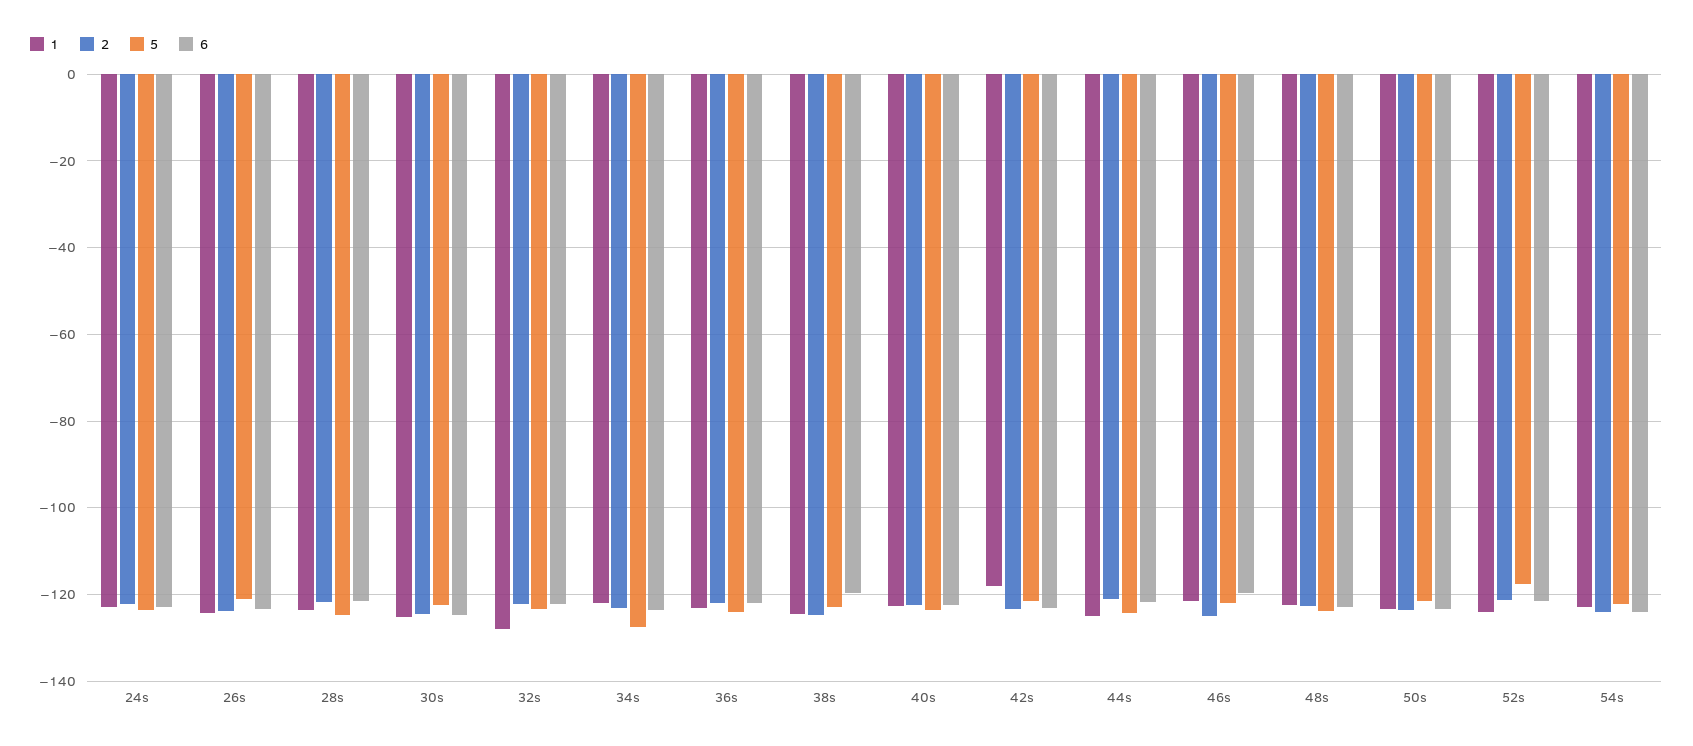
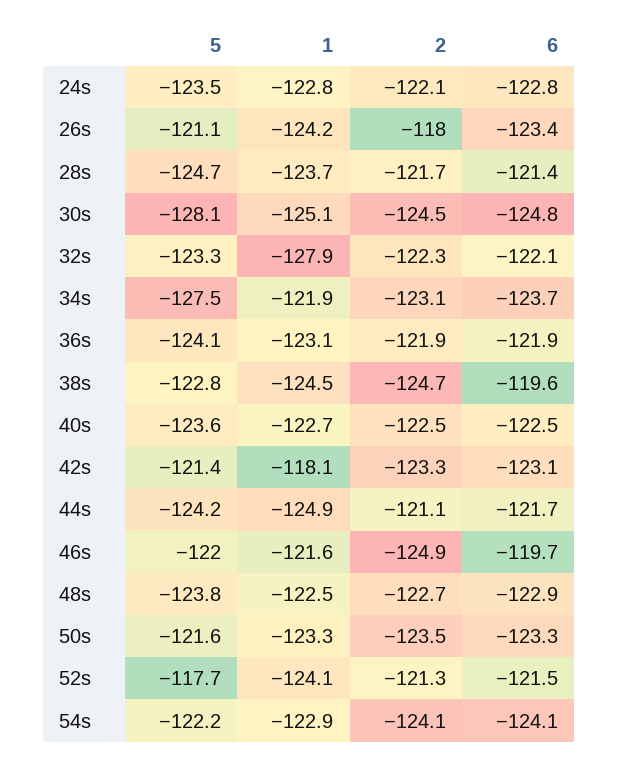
2, 26s: -124 -> -118
5, 30s: -122 -> -128.1

